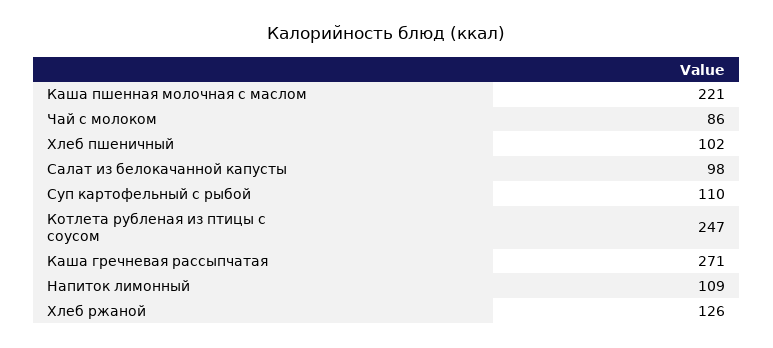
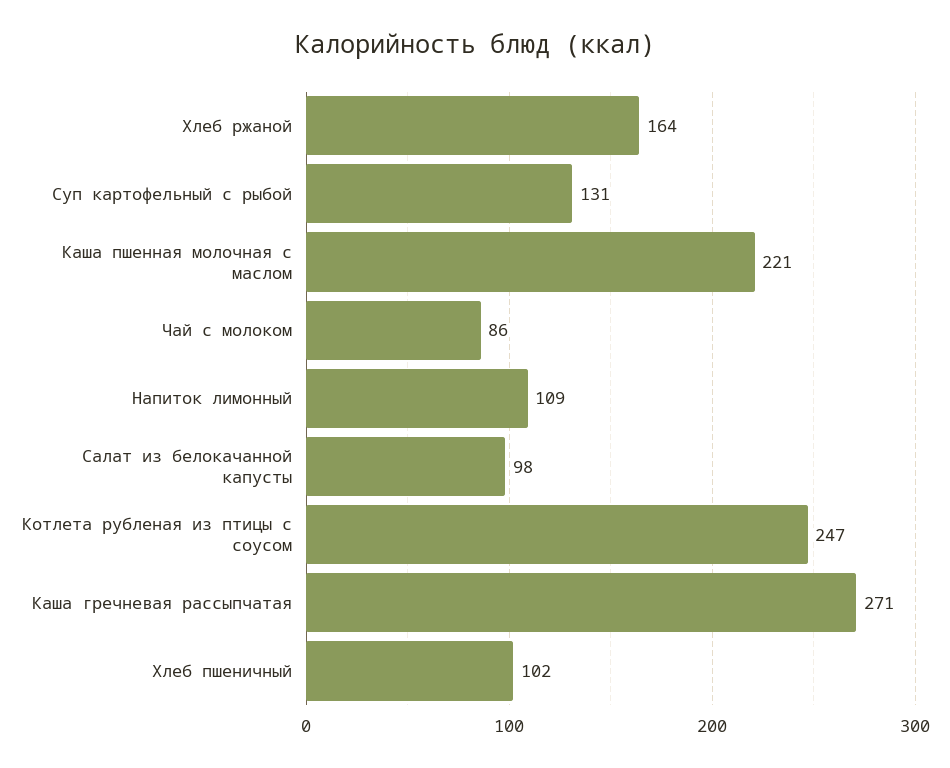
Суп картофельный с рыбой: 110 -> 131
Хлеб ржаной: 126 -> 164

